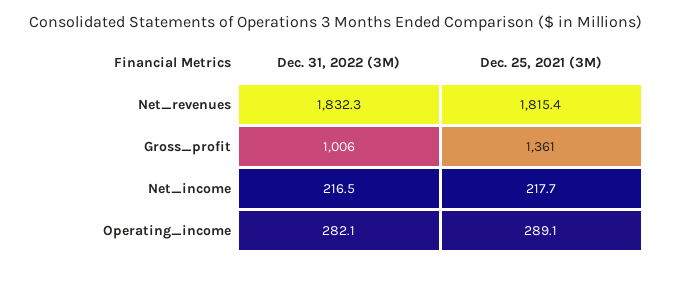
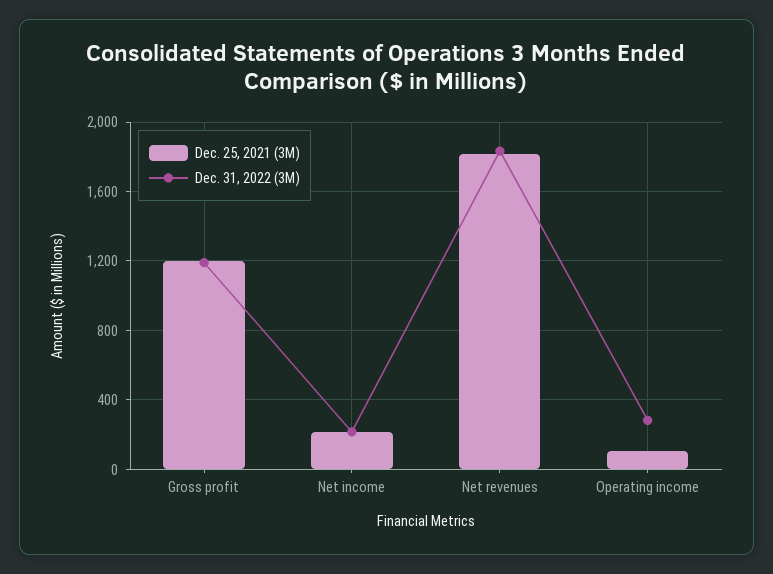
Dec. 31, 2022 (3M), Gross_profit: 1006 -> 1200
Dec. 25, 2021 (3M), Gross_profit: 1361 -> 1200
Dec. 25, 2021 (3M), Operating_income: 289.1 -> 100

